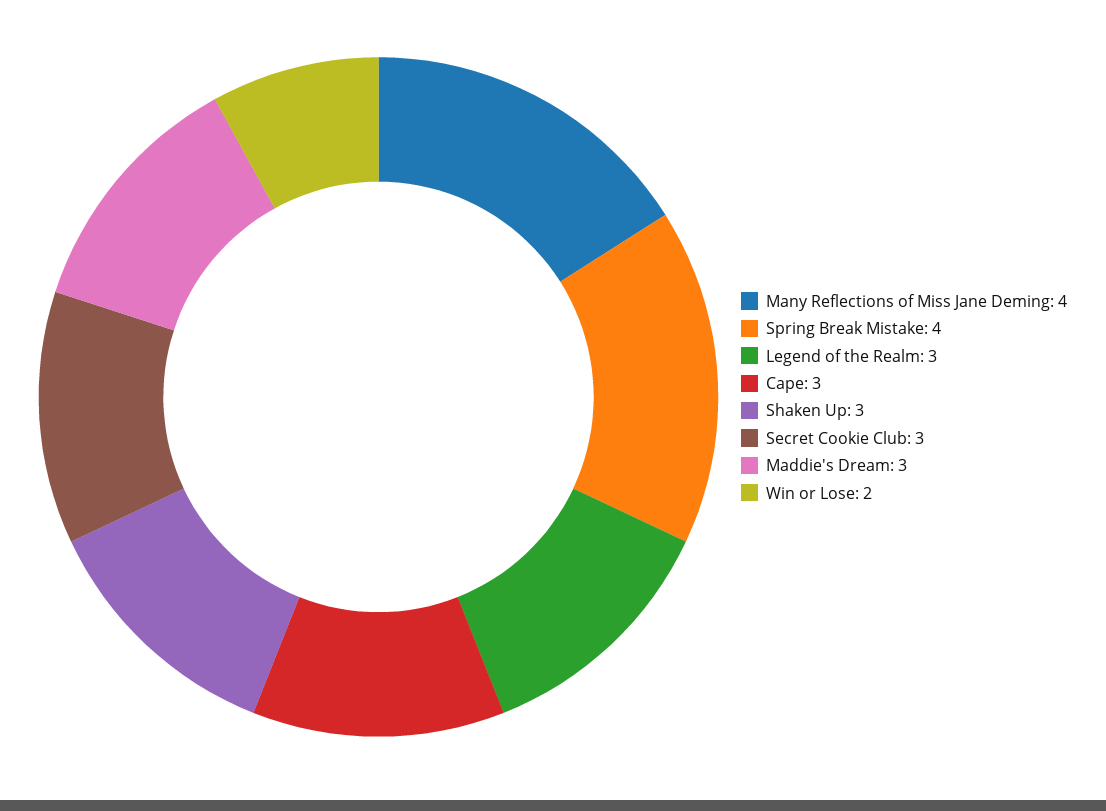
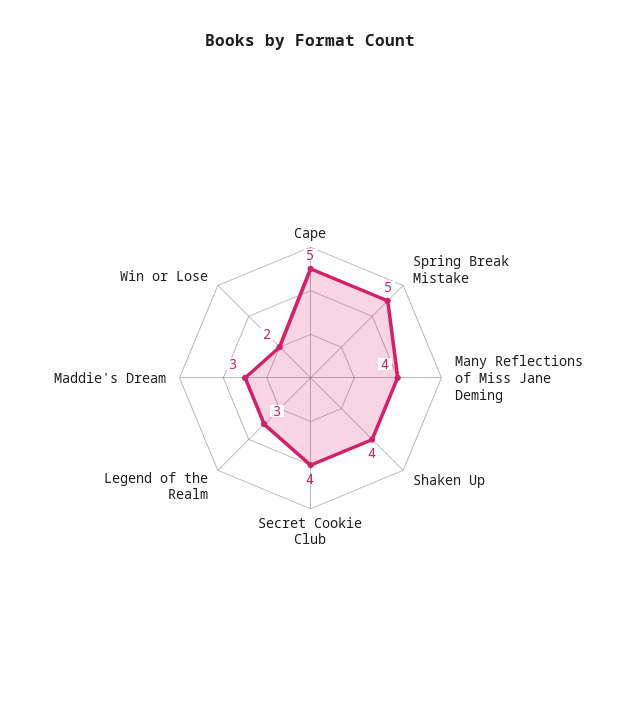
Spring Break Mistake: 4 -> 5
Cape: 3 -> 5
Shaken Up: 3 -> 4
Secret Cookie Club: 3 -> 4

